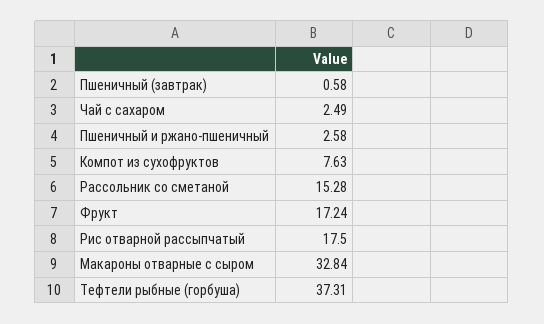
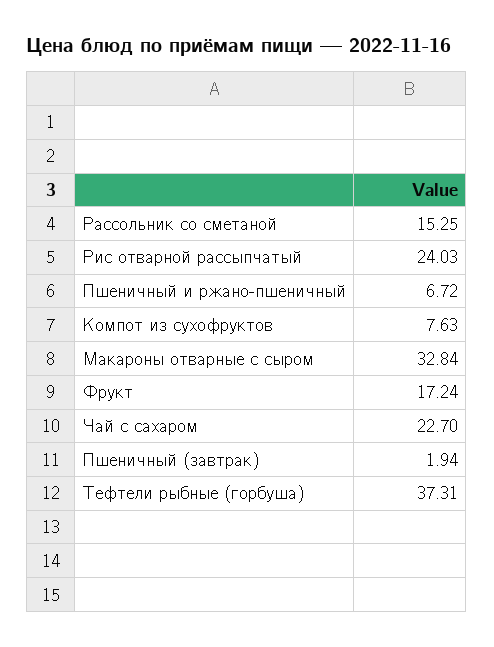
Пшеничный (завтрак): 0.58 -> 1.94
Чай с сахаром: 2.49 -> 22.7
Пшеничный и ржано-пшеничный: 2.58 -> 6.72
Рассольник со сметаной: 15.28 -> 15.25
Рис отварной рассыпчатый: 17.5 -> 24.03

